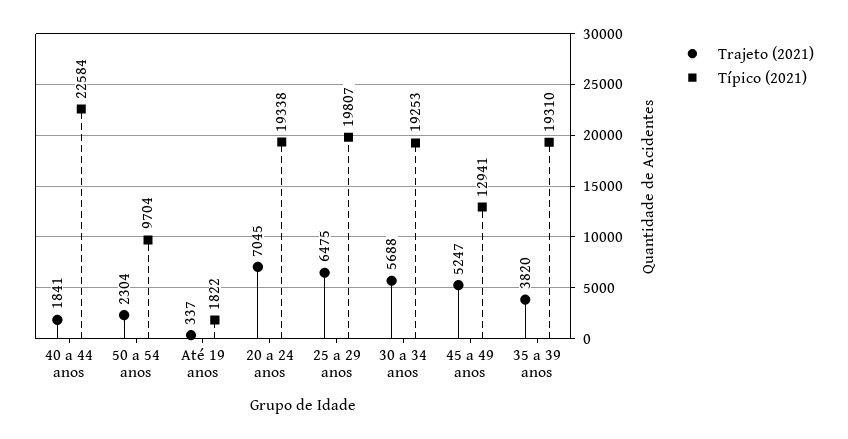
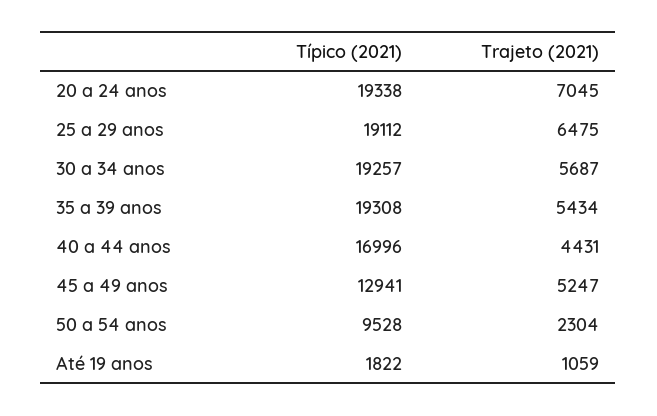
Trajeto (2021), 40 a 44 anos: 1841 -> 4431
Típico (2021), 40 a 44 anos: 22584 -> 16996
Típico (2021), 50 a 54 anos: 9704 -> 9528
Trajeto (2021), Até 19 anos: 337 -> 1059
Típico (2021), 25 a 29 anos: 19807 -> 19112
Trajeto (2021), 30 a 34 anos: 5688 -> 5687
Típico (2021), 30 a 34 anos: 19253 -> 19257
Trajeto (2021), 35 a 39 anos: 3820 -> 5434
Típico (2021), 35 a 39 anos: 19310 -> 19308

